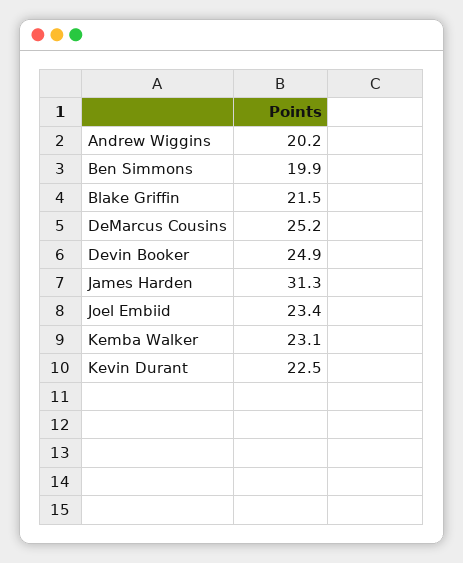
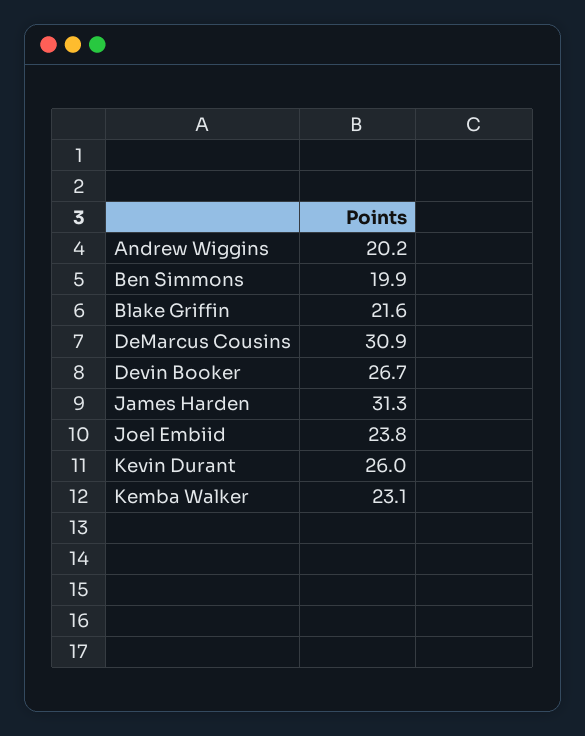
Blake Griffin: 21.5 -> 21.6
DeMarcus Cousins: 25.2 -> 30.9
Devin Booker: 24.9 -> 26.7
Joel Embiid: 23.4 -> 23.8
Kevin Durant: 22.5 -> 26

